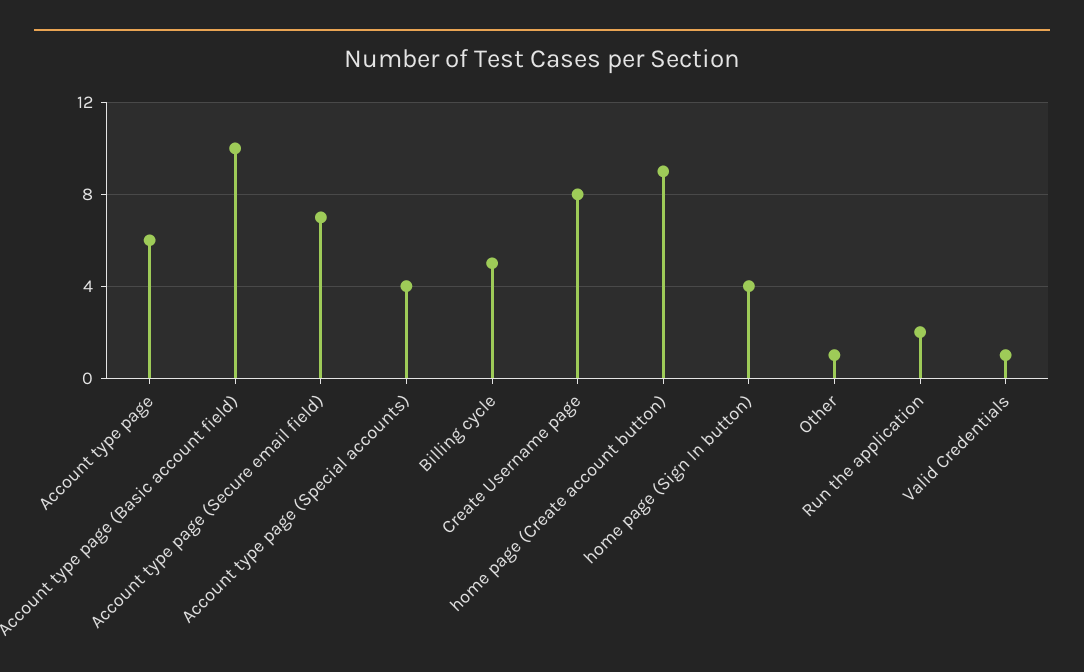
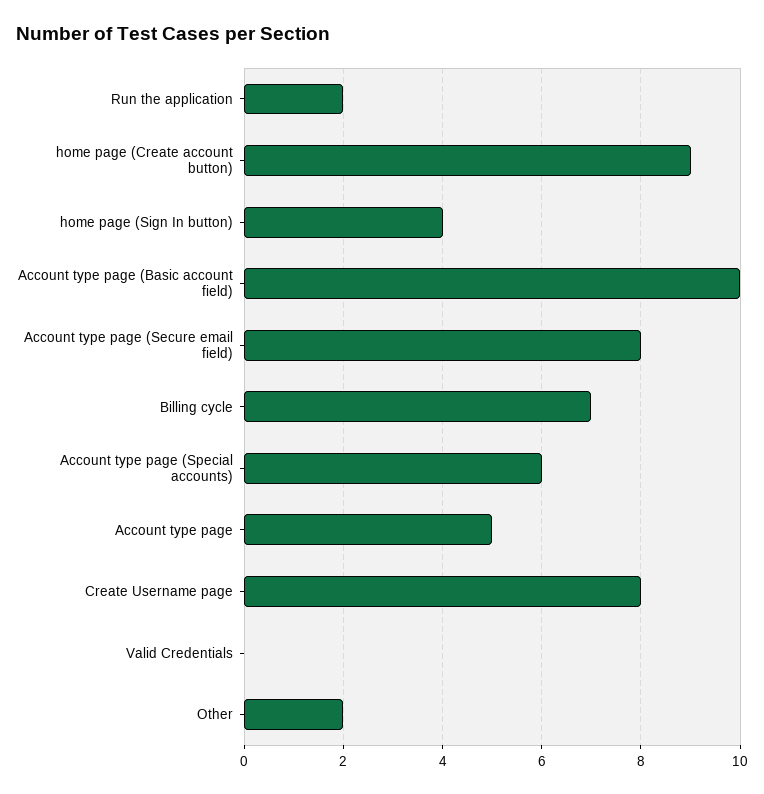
Account type page: 6 -> 5
Account type page (Secure email field): 7 -> 8
Account type page (Special accounts): 4 -> 6
Billing cycle: 5 -> 7
Other: 1 -> 2
Valid Credentials: 1 -> 0

